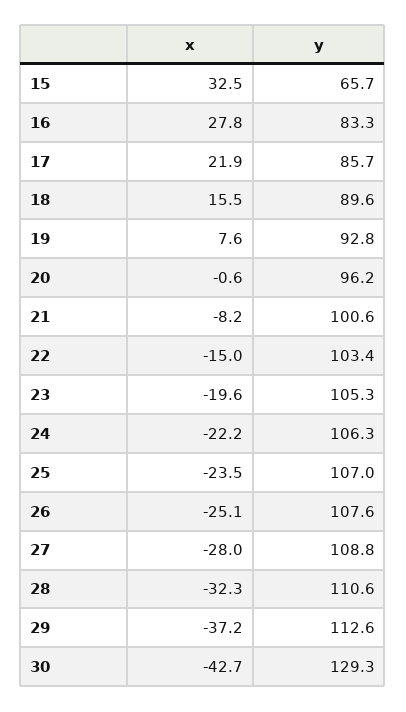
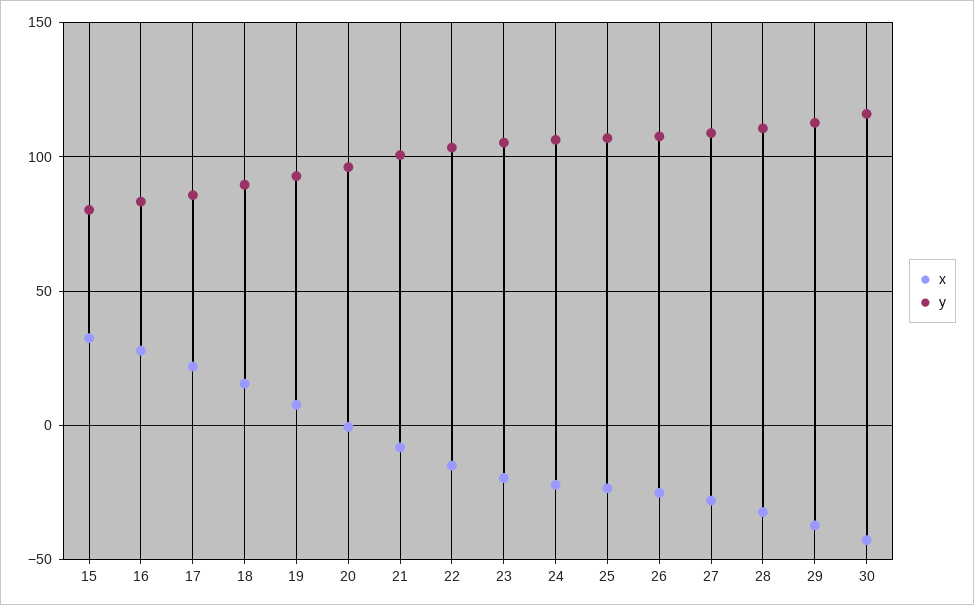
y, 15: 65.7 -> 80
y, 30: 129.3 -> 115

